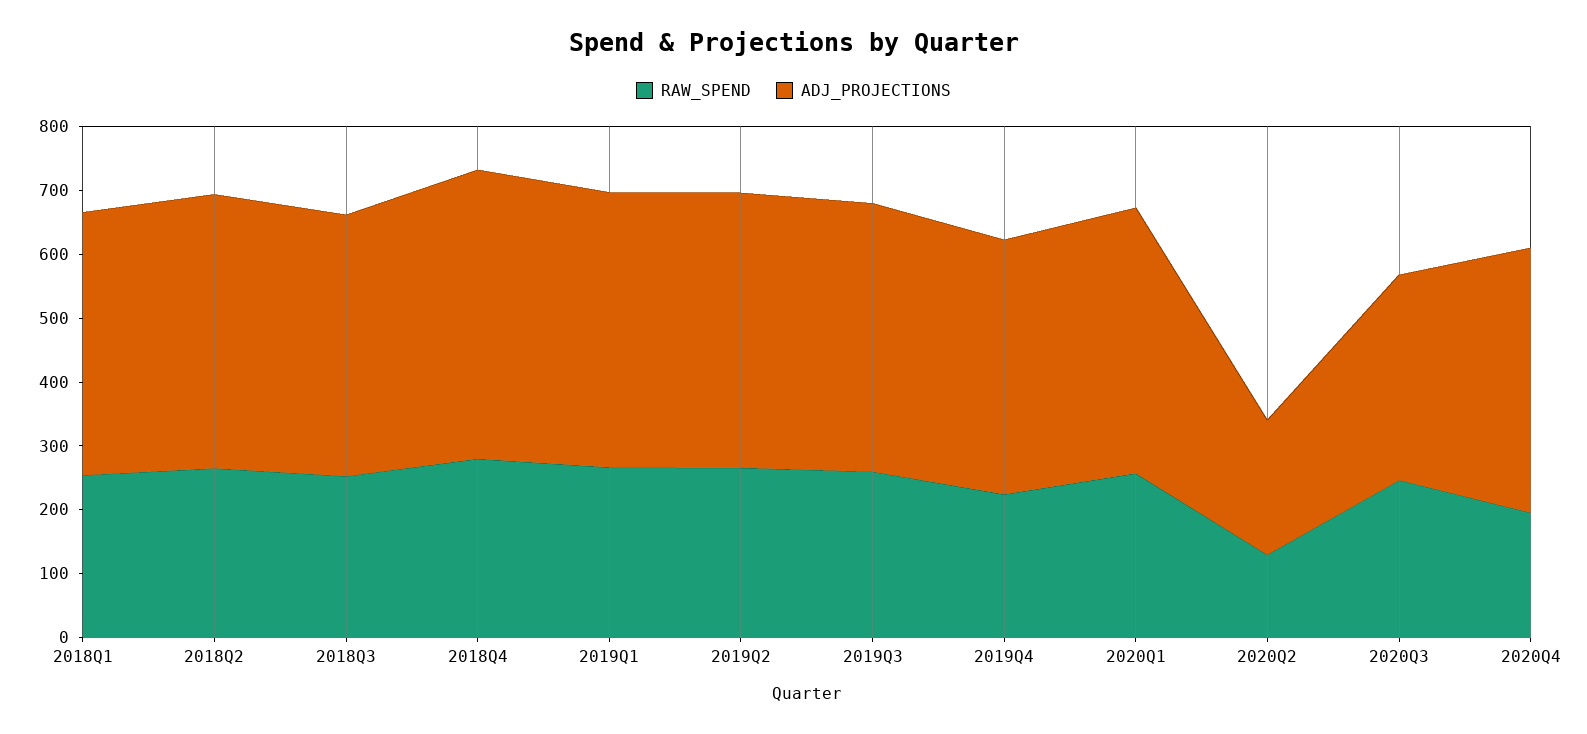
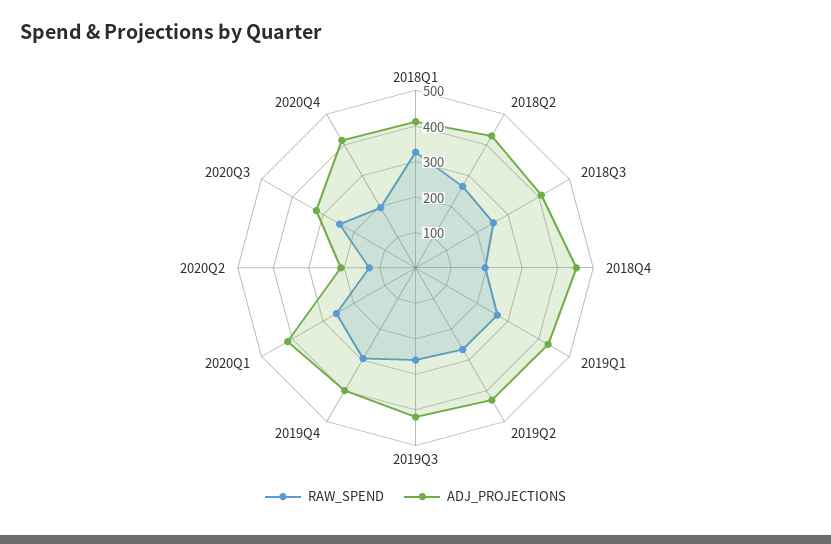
RAW_SPEND, 2018Q1: 260 -> 325
RAW_SPEND, 2018Q4: 280 -> 200
RAW_SPEND, 2019Q4: 220 -> 300

